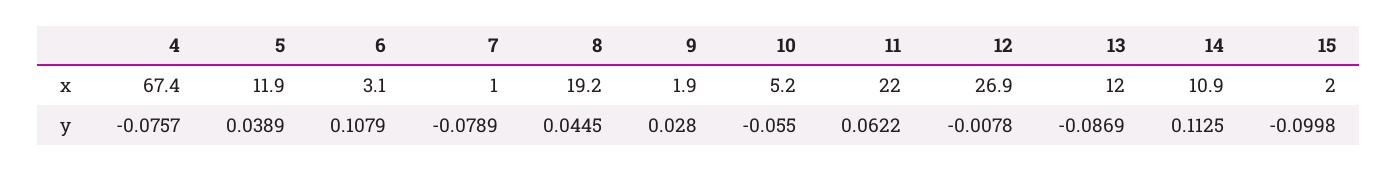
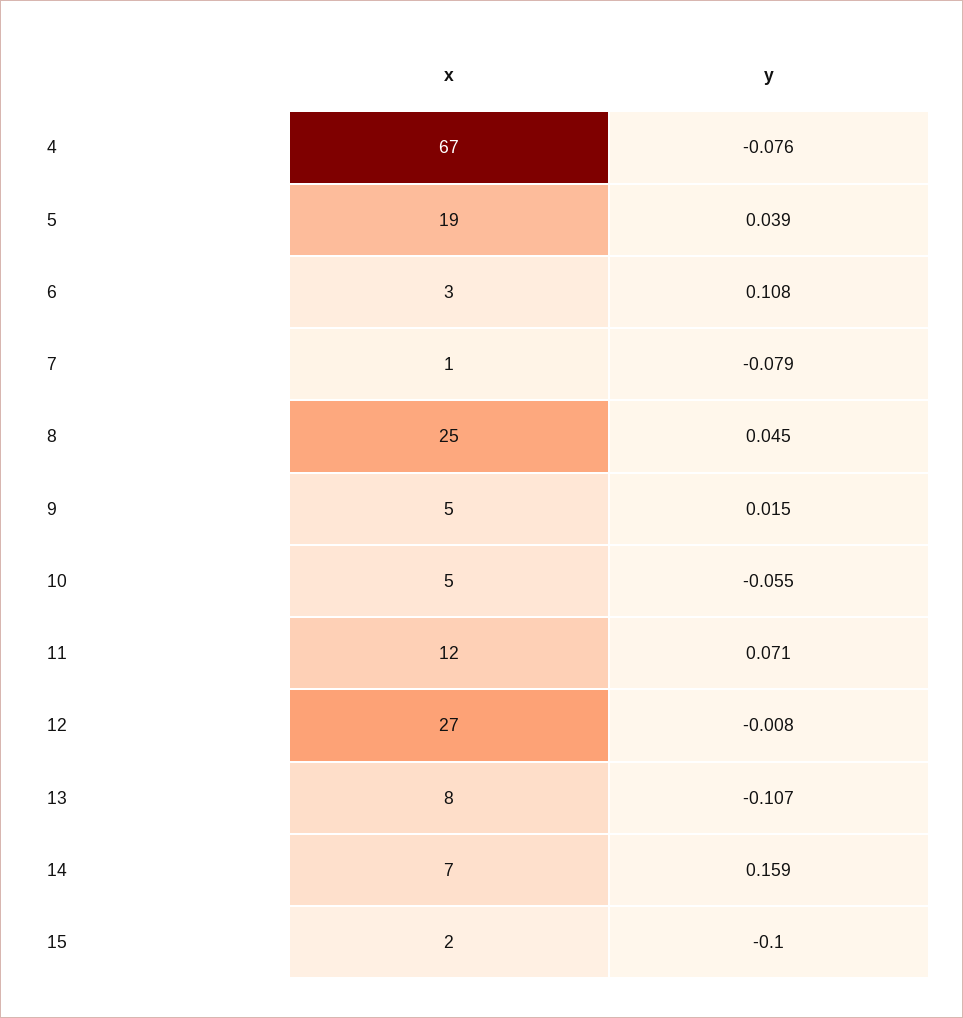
5, x: 11.9 -> 19
8, x: 19.2 -> 25
9, x: 1.9 -> 5
11, x: 22 -> 12
13, x: 12 -> 8
14, x: 10.9 -> 7
9, y: 0.028 -> 0.015
11, y: 0.0622 -> 0.071
13, y: -0.0869 -> -0.107
14, y: 0.1125 -> 0.159

